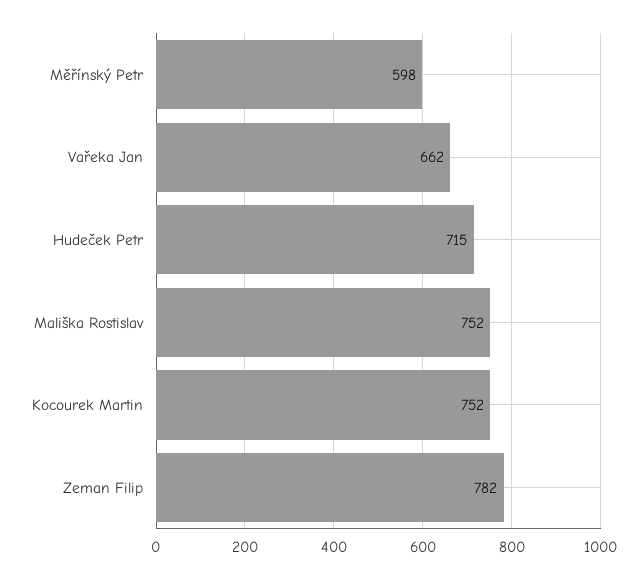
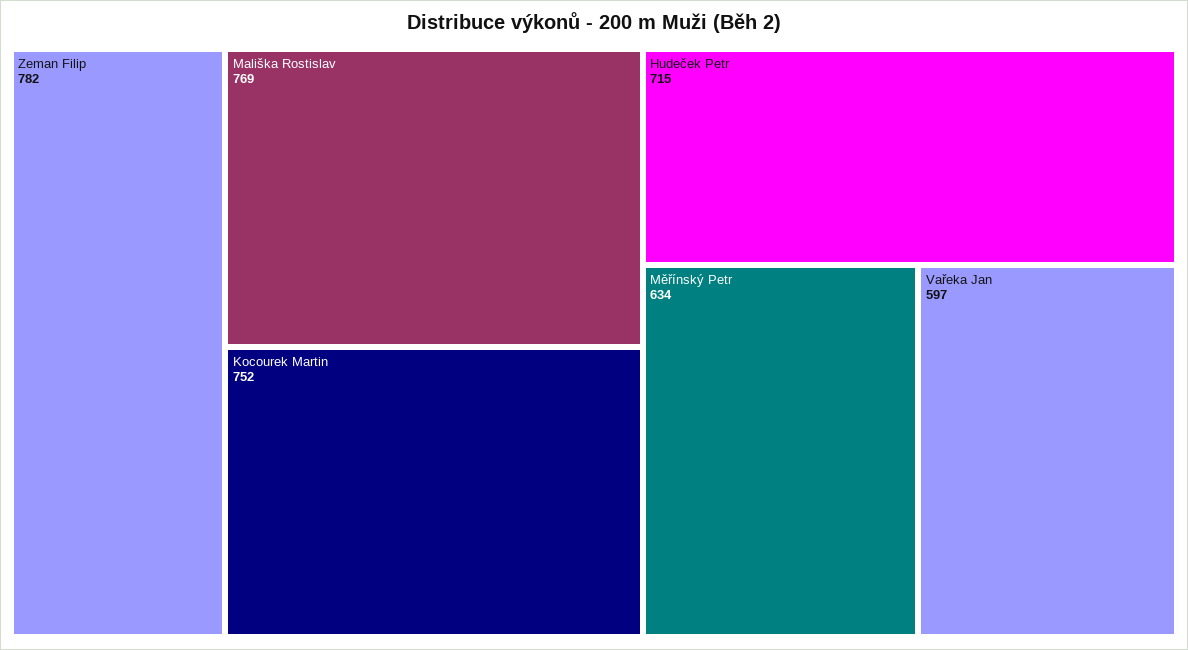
Měřínský Petr: 598 -> 634
Vařeka Jan: 662 -> 597
Mališka Rostislav: 752 -> 769

